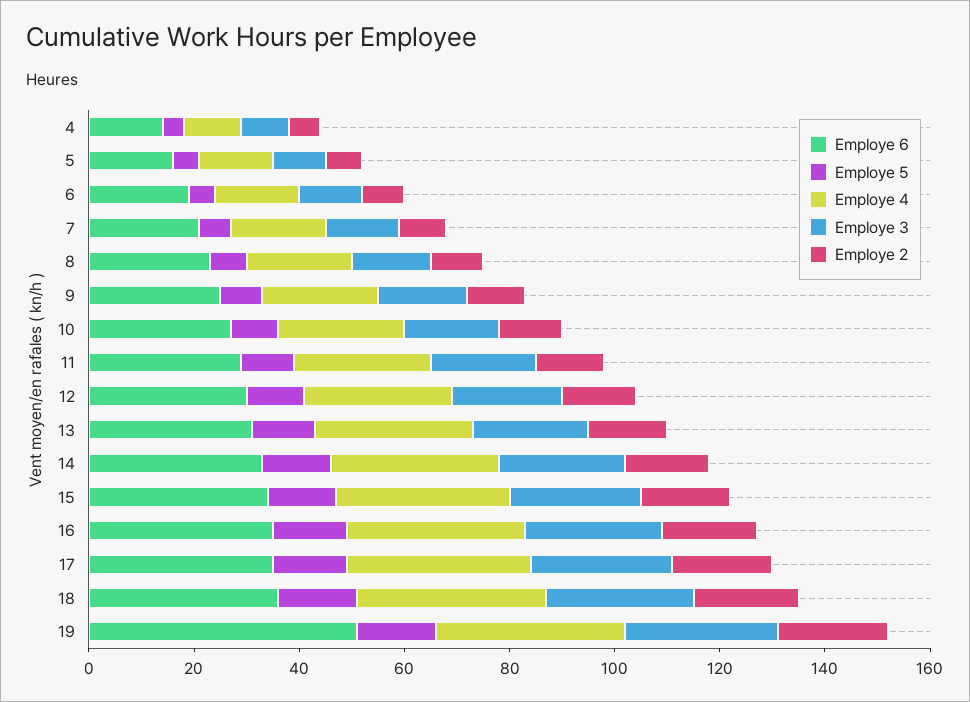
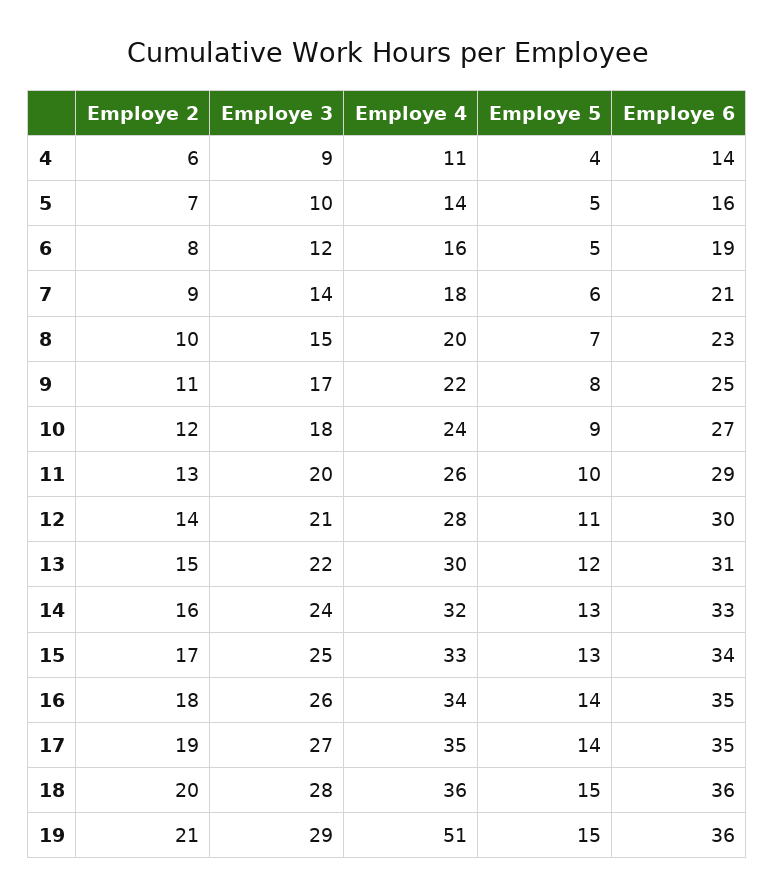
Employe 6, 19: 50 -> 36
Employe 4, 19: 35 -> 51

